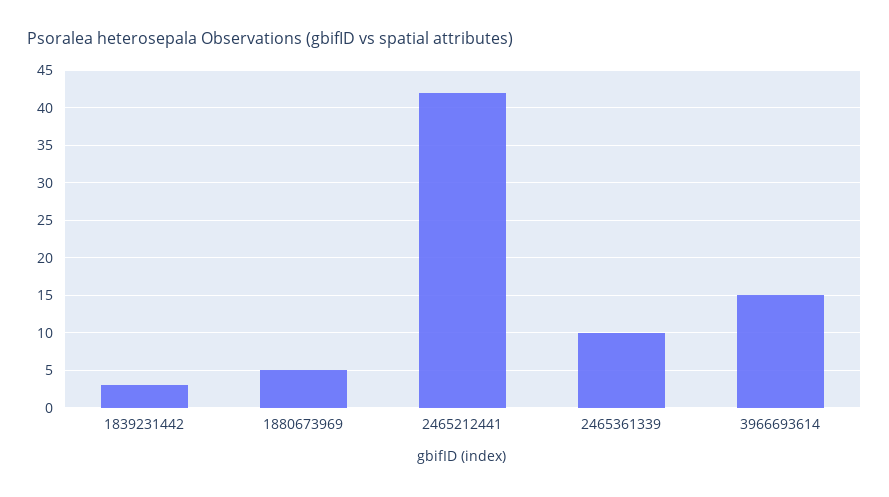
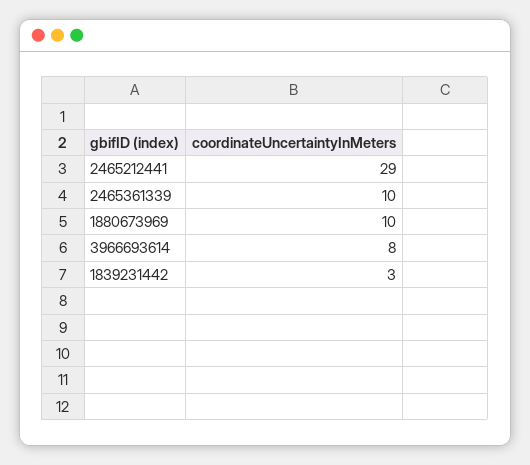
1880673969: 5 -> 10
2465212441: 42 -> 29
3966693614: 15 -> 8

